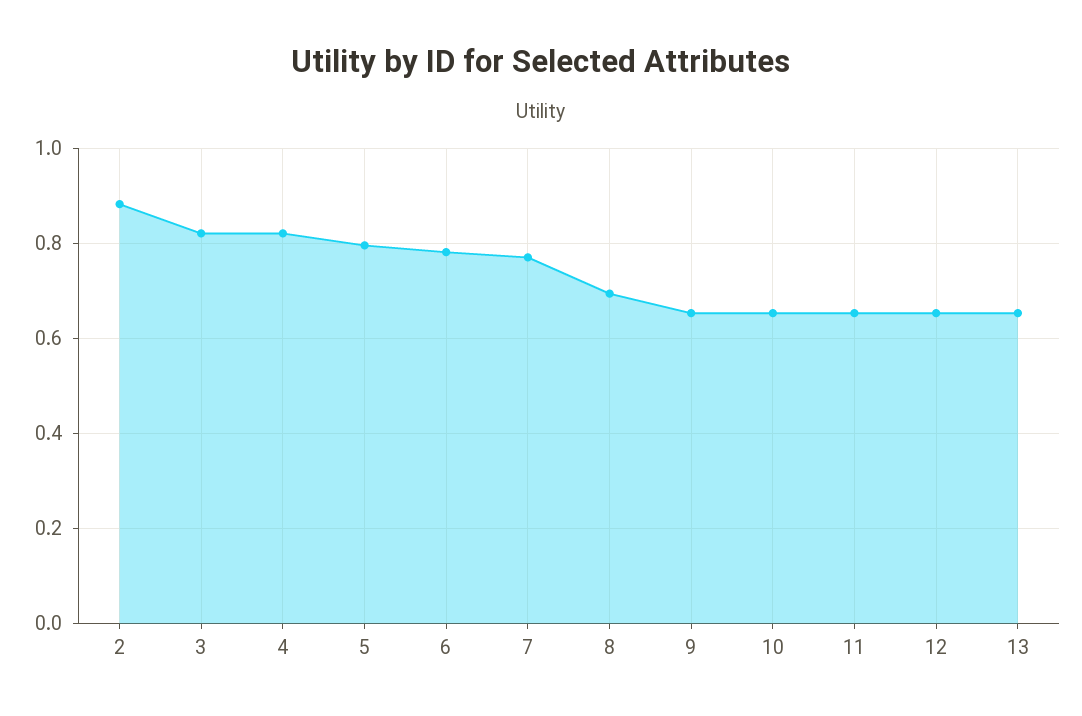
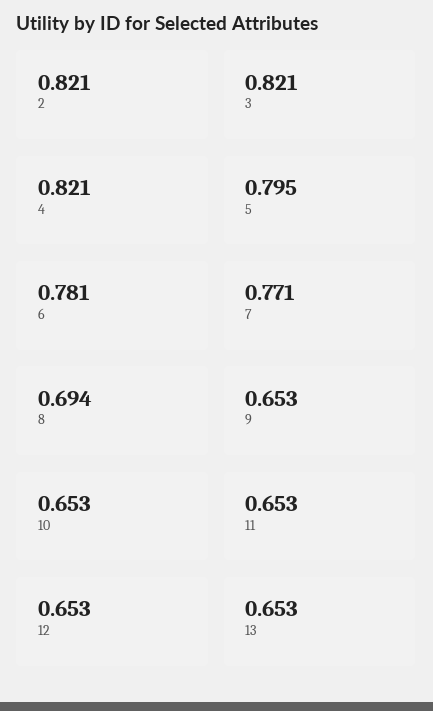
2: 0.88 -> 0.821

